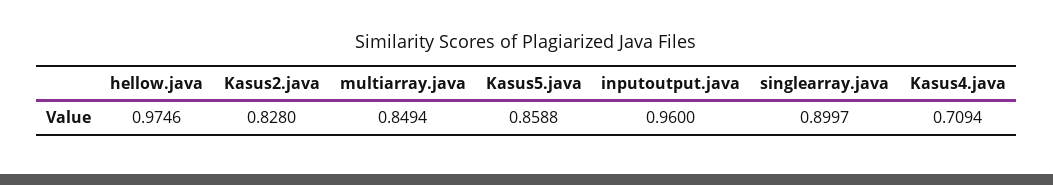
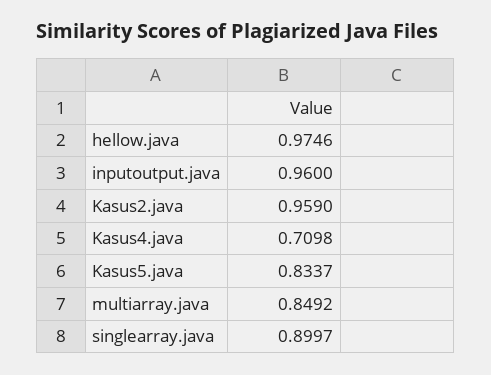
Kasus2.java: 0.828 -> 0.959
multiarray.java: 0.8494 -> 0.8492
Kasus5.java: 0.8588 -> 0.8337
Kasus4.java: 0.7094 -> 0.7098

